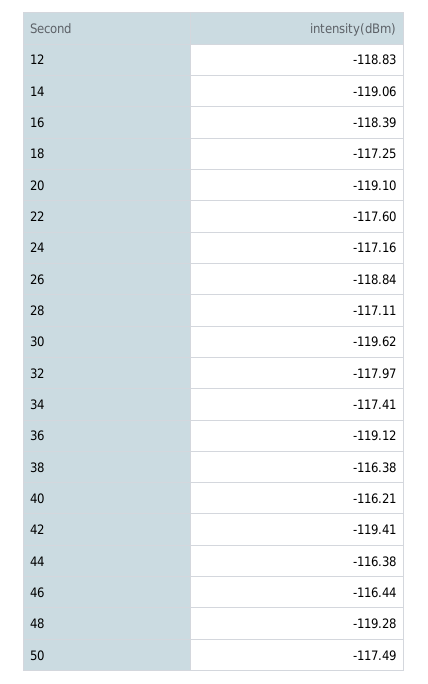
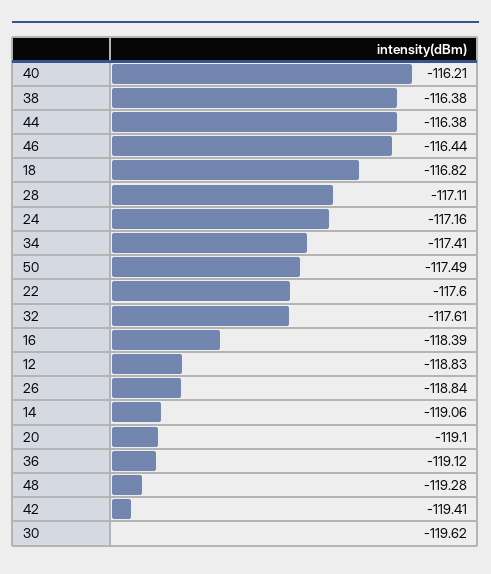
18: -117.25 -> -116.82
32: -117.97 -> -117.61

